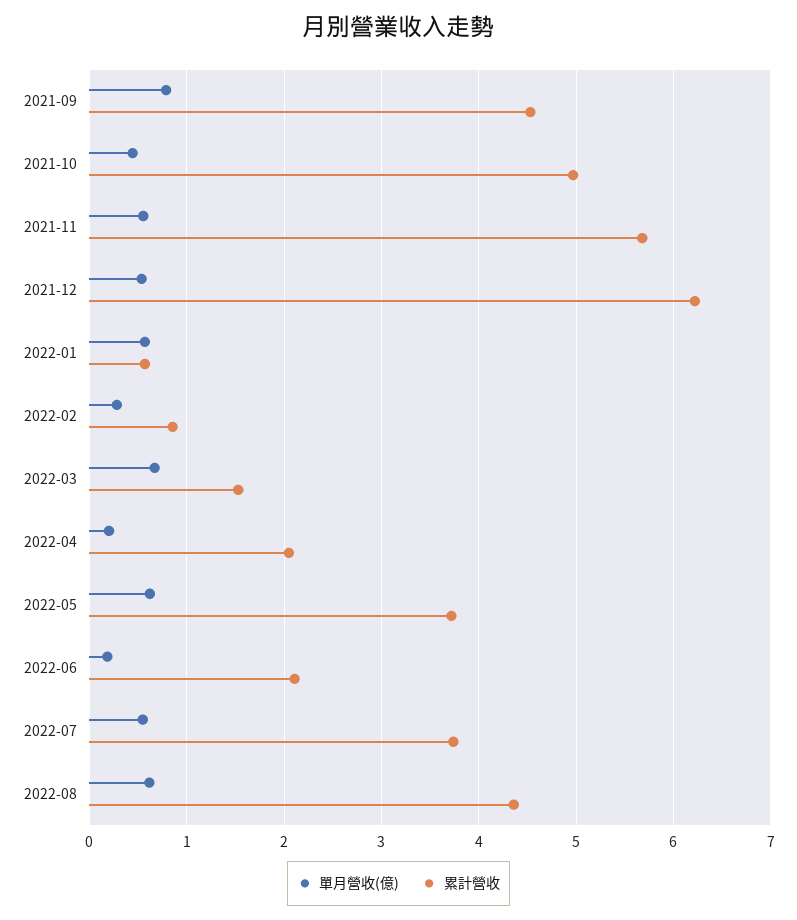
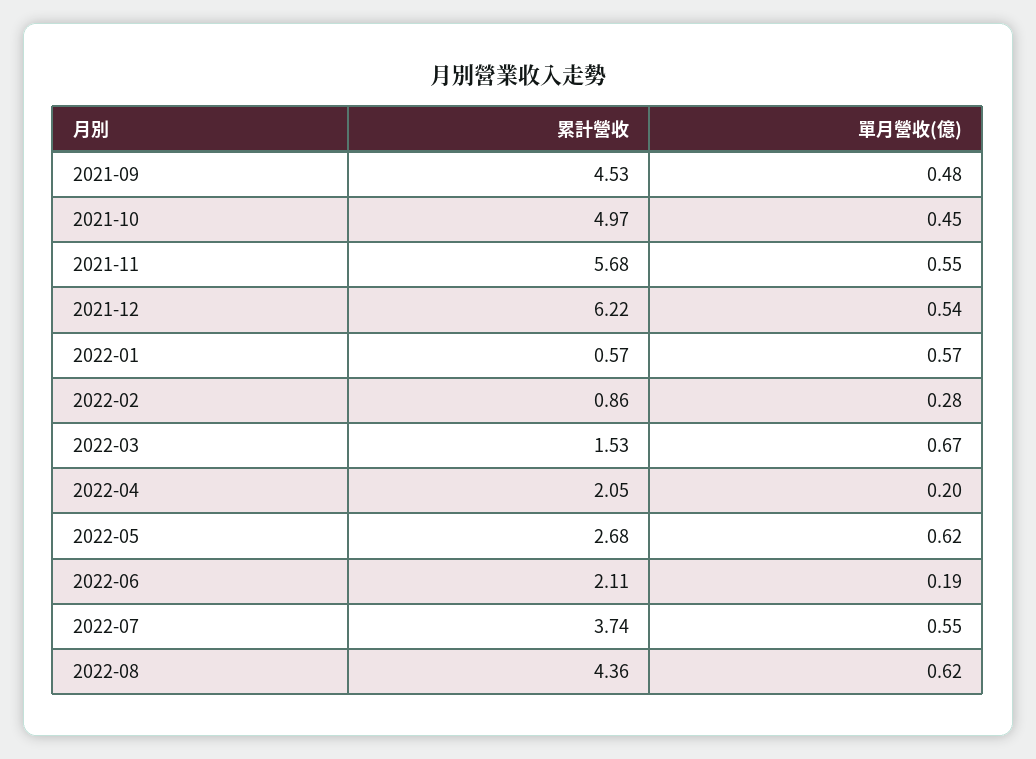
單月營收(億), 2021-09: 0.8 -> 0.48
累計營收, 2022-05: 3.7 -> 2.68

